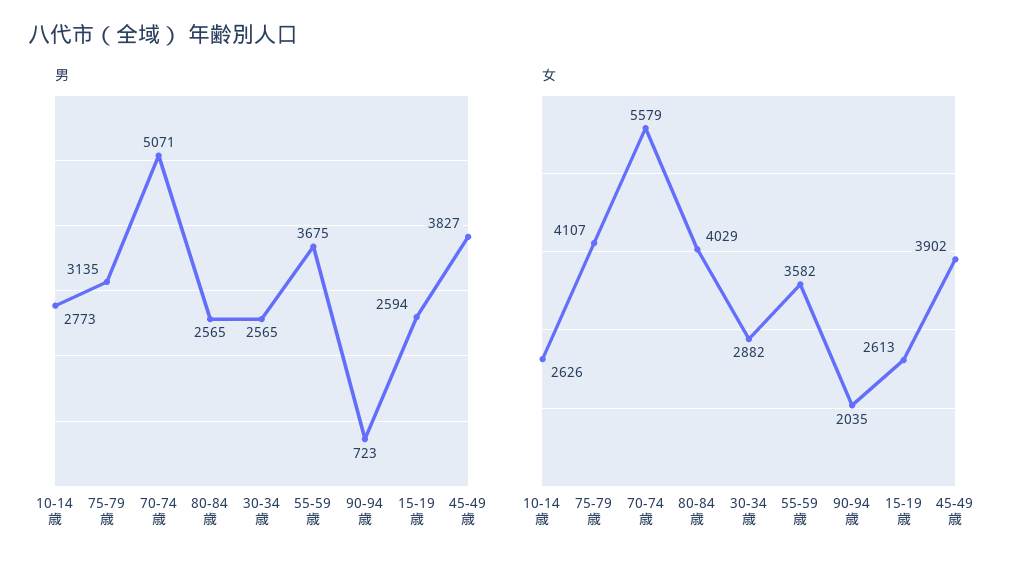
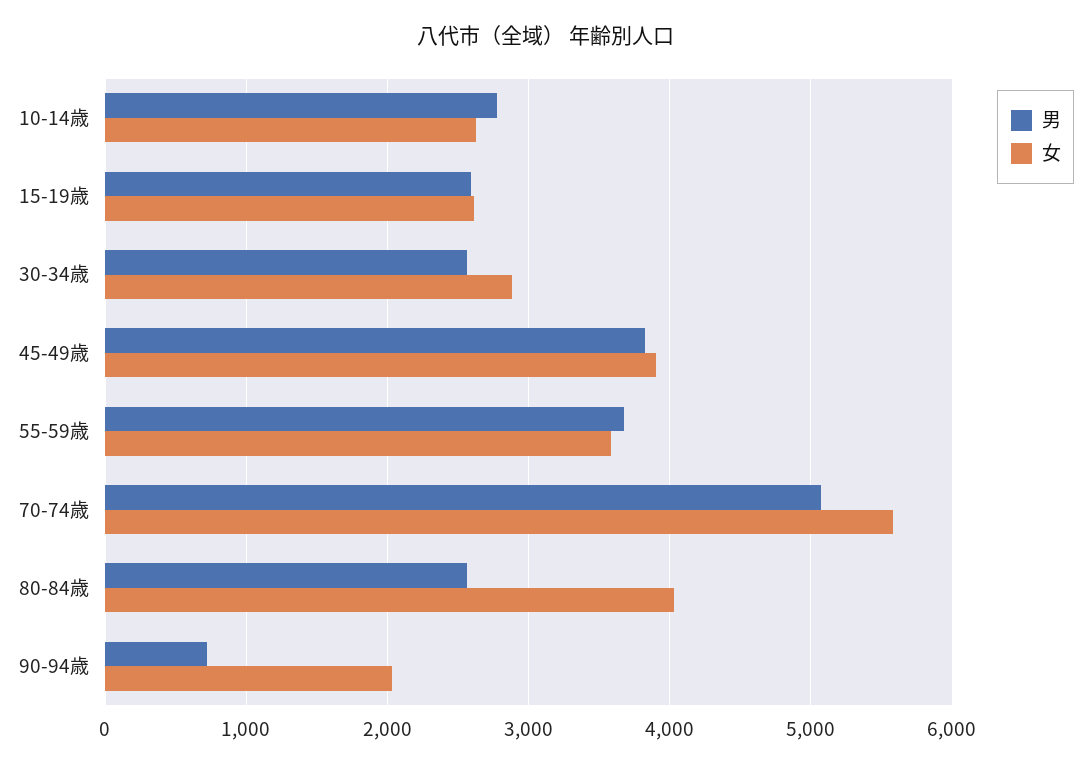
男, 75-79歳: 3135 -> none
女, 75-79歳: 4107 -> none

